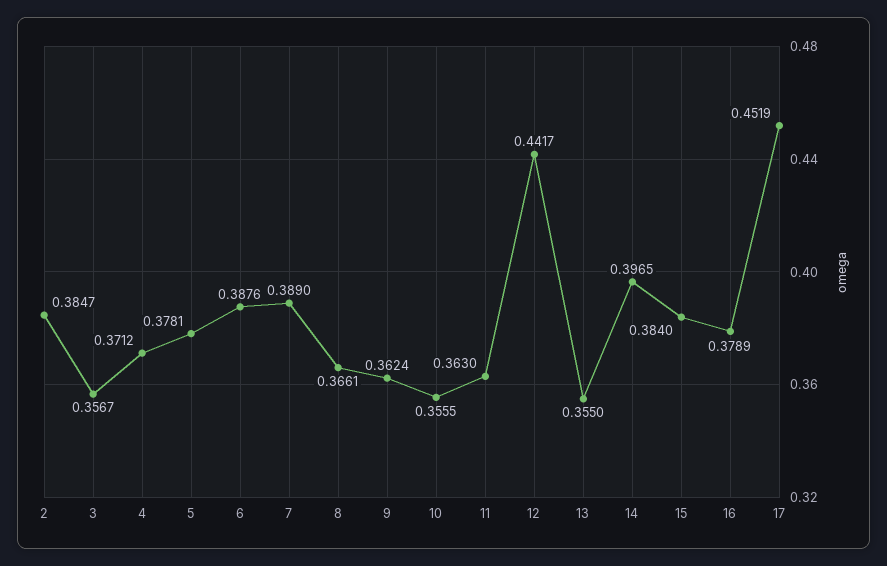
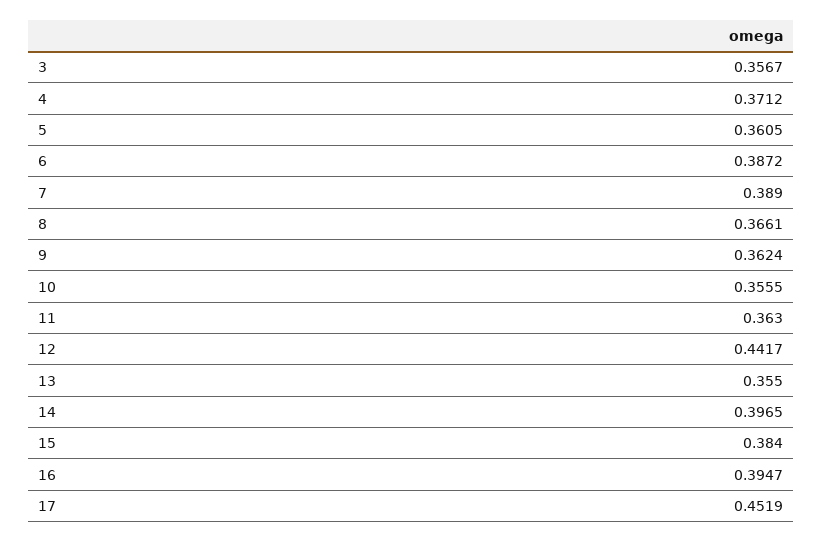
2: 0.3847 -> none
5: 0.3781 -> 0.3605
6: 0.3876 -> 0.3872
16: 0.3789 -> 0.3947

